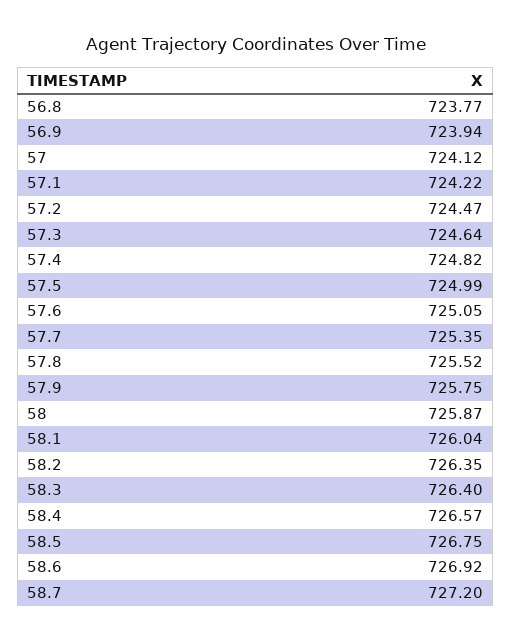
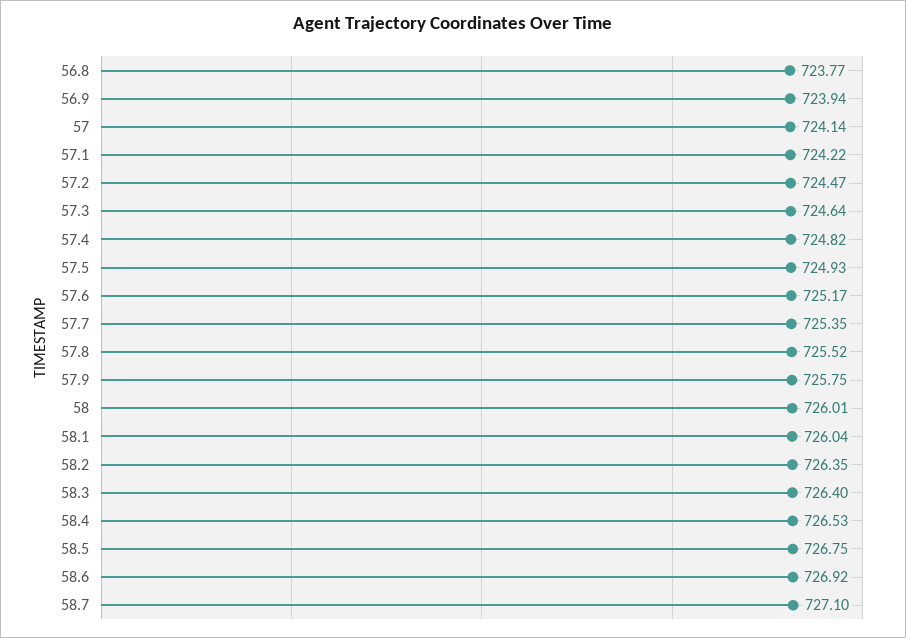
57: 724.12 -> 724.14
57.5: 724.99 -> 724.93
57.6: 725.05 -> 725.17
58: 725.87 -> 726.01
58.4: 726.57 -> 726.53
58.7: 727.2 -> 727.1

